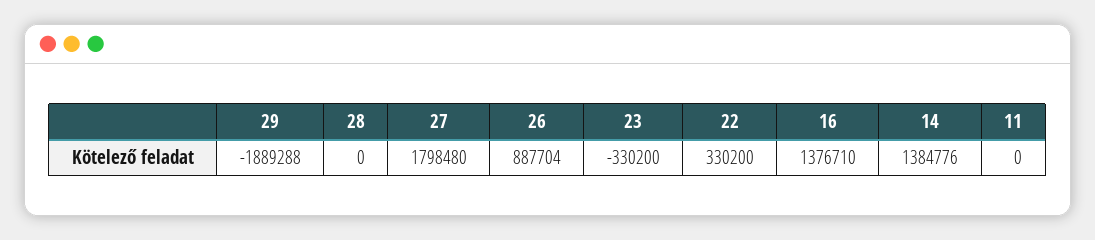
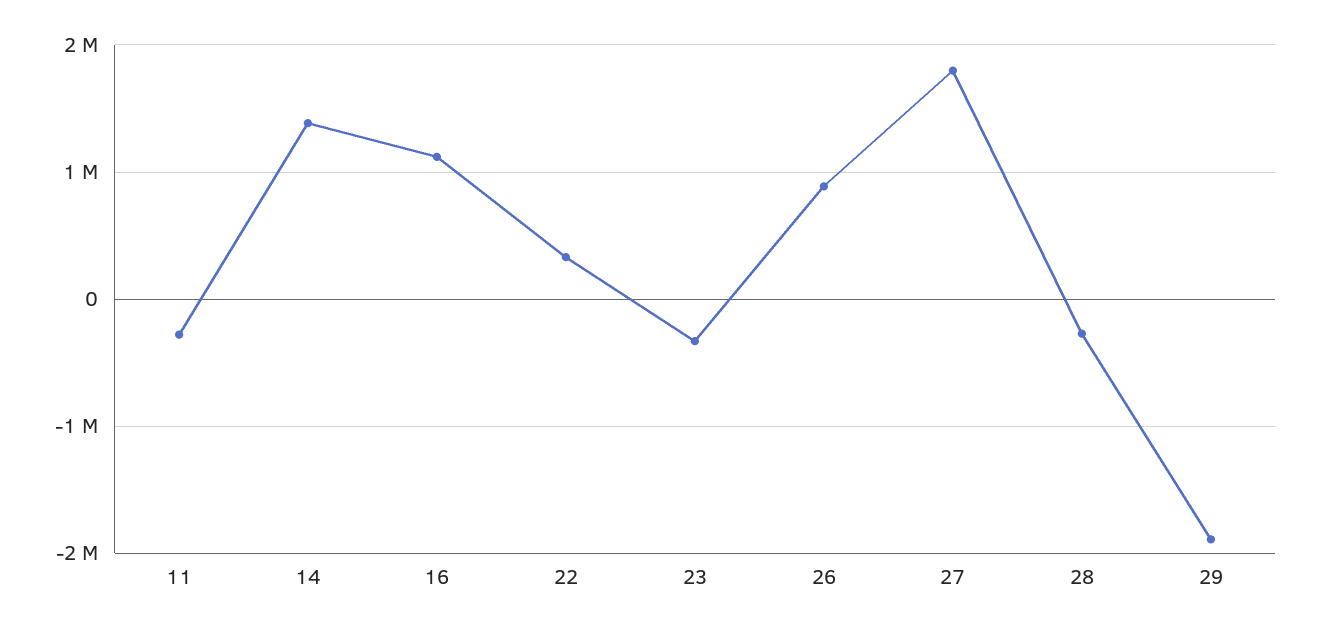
28: 0 -> -300000
16: 1376710 -> 1100000
11: 0 -> -300000

